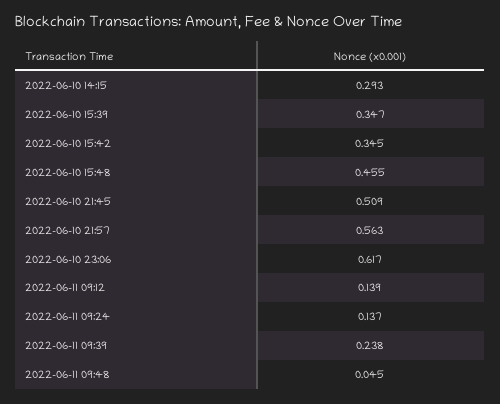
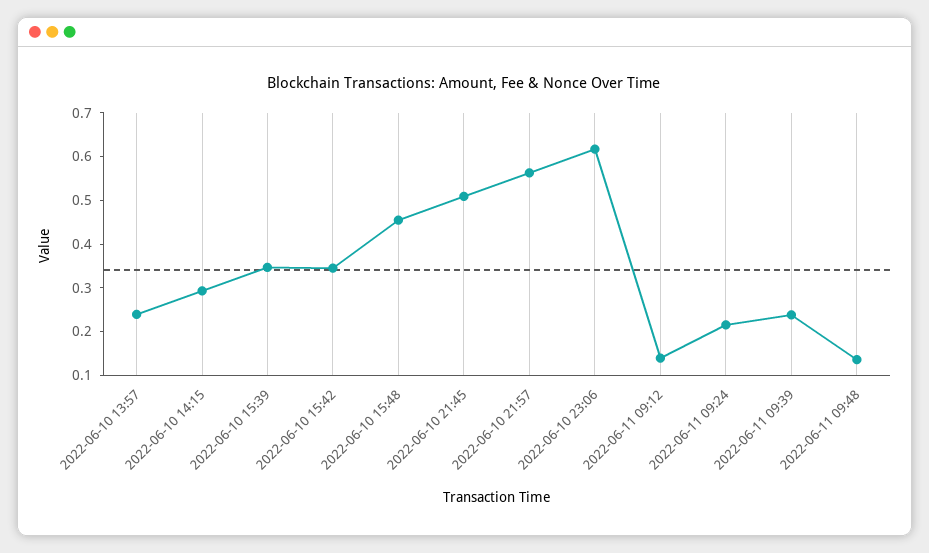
2022-06-11 09:24: 0.137 -> 0.22
2022-06-11 09:48: 0.045 -> 0.14
2022-06-10 13:57: none -> 0.24

